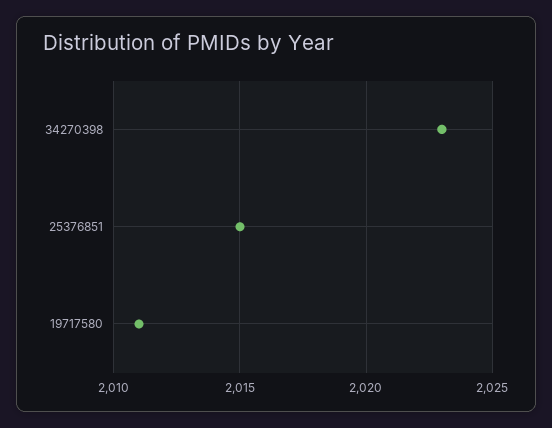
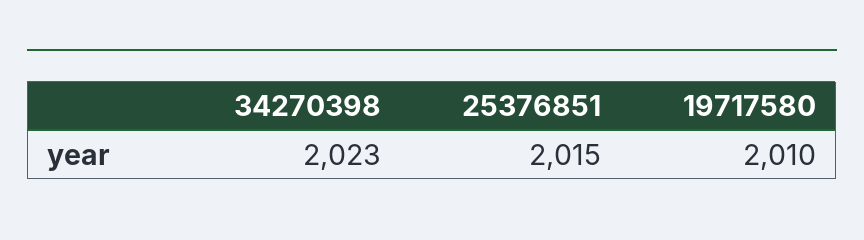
19717580: 2011 -> 2010

